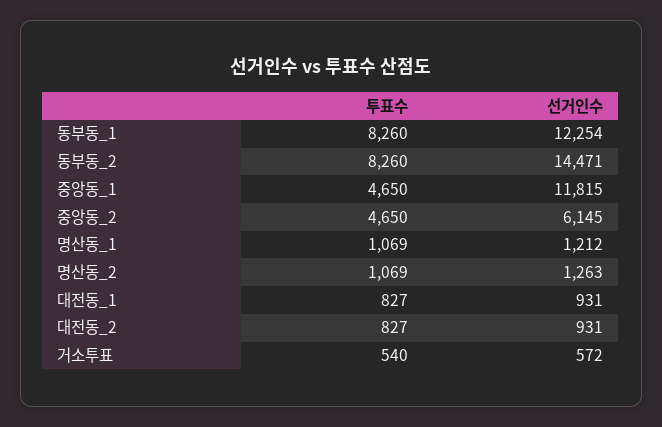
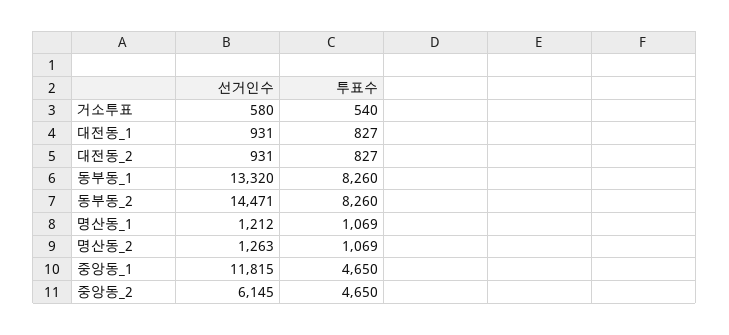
선거인수, 동부동_1: 12254 -> 13320
선거인수, 거소투표: 572 -> 580

